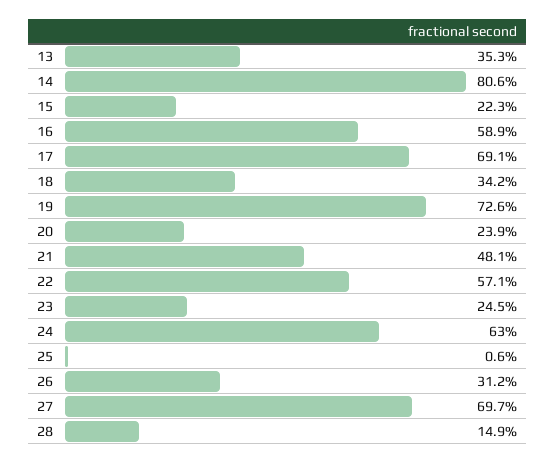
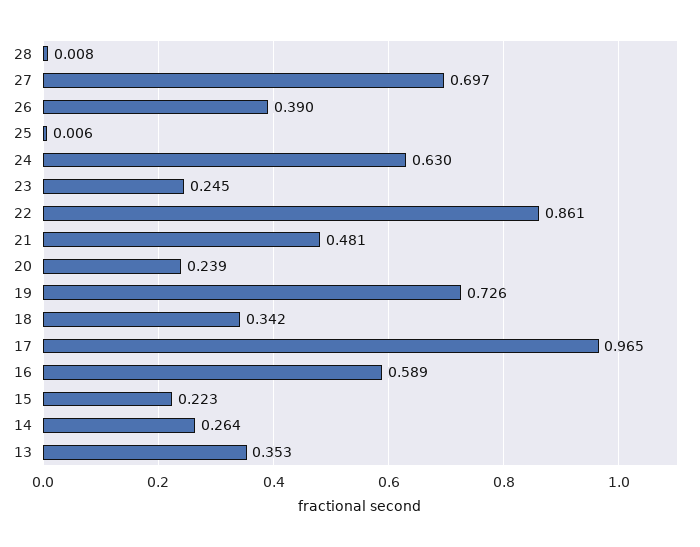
14: 0.806 -> 0.264
17: 0.691 -> 0.965
22: 0.571 -> 0.861
26: 0.312 -> 0.39
28: 0.149 -> 0.008

